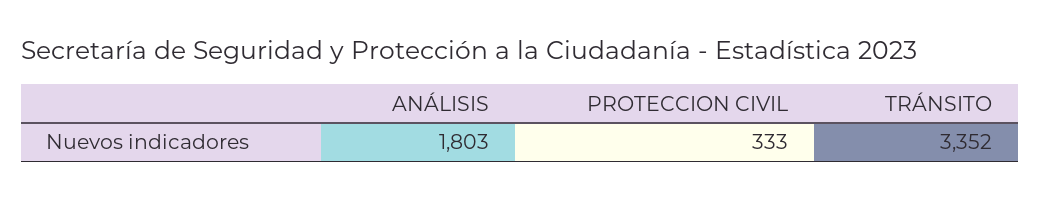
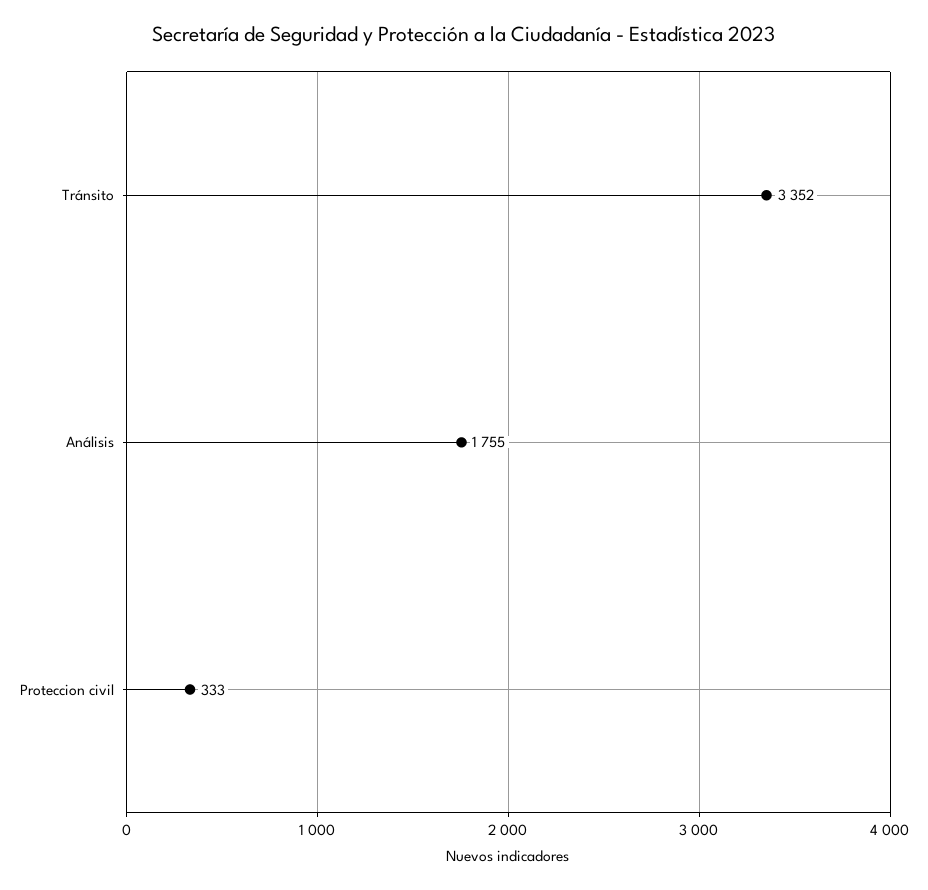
ANÁLISIS: 1803 -> 1755

